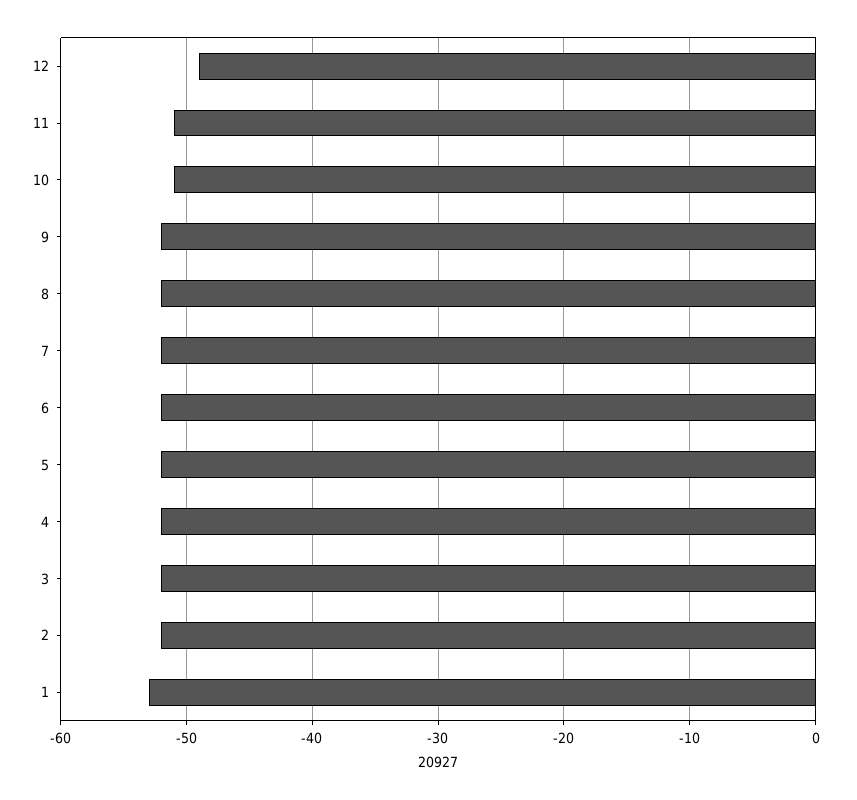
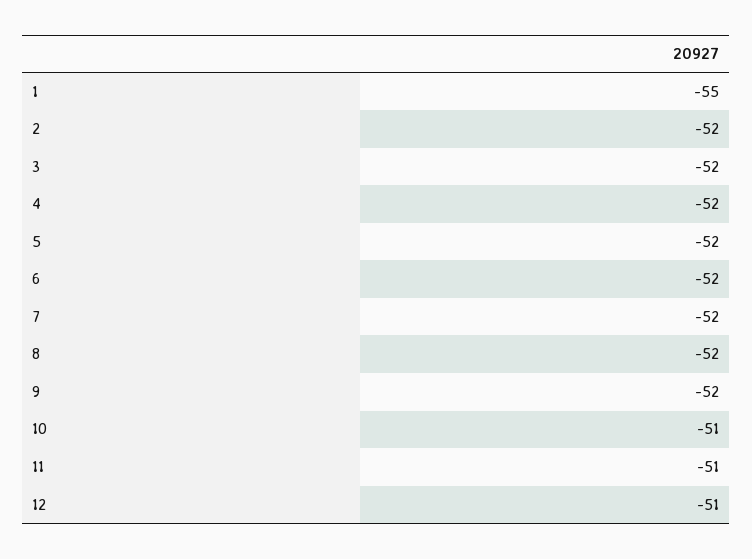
12: -49 -> -51
1: -53 -> -55

